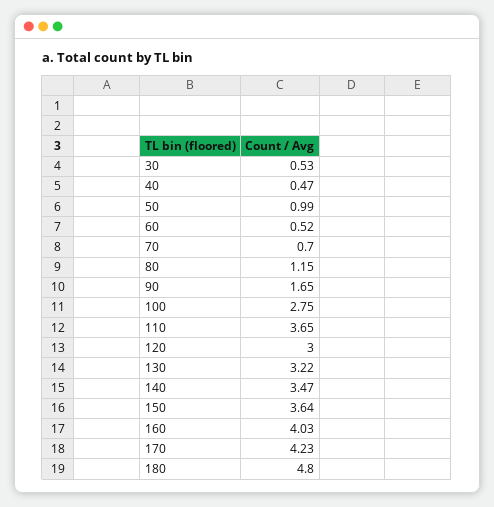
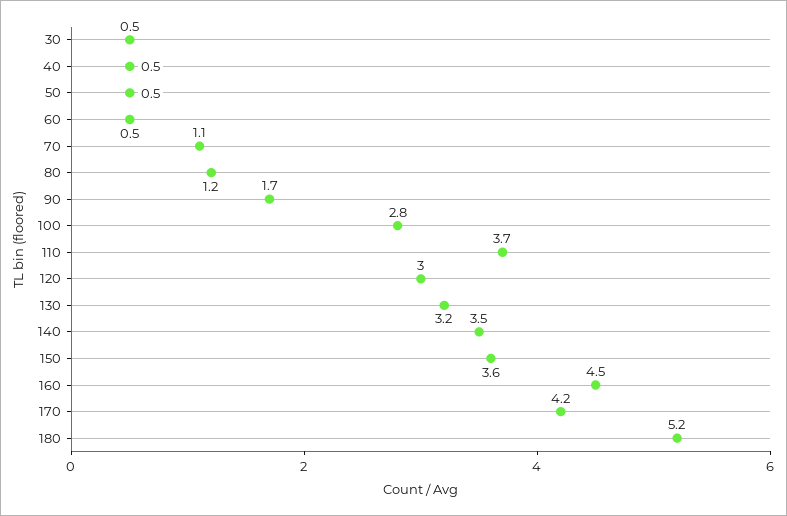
50: 0.99 -> 0.5
70: 0.7 -> 1.1
160: 4.03 -> 4.5
180: 4.8 -> 5.2

